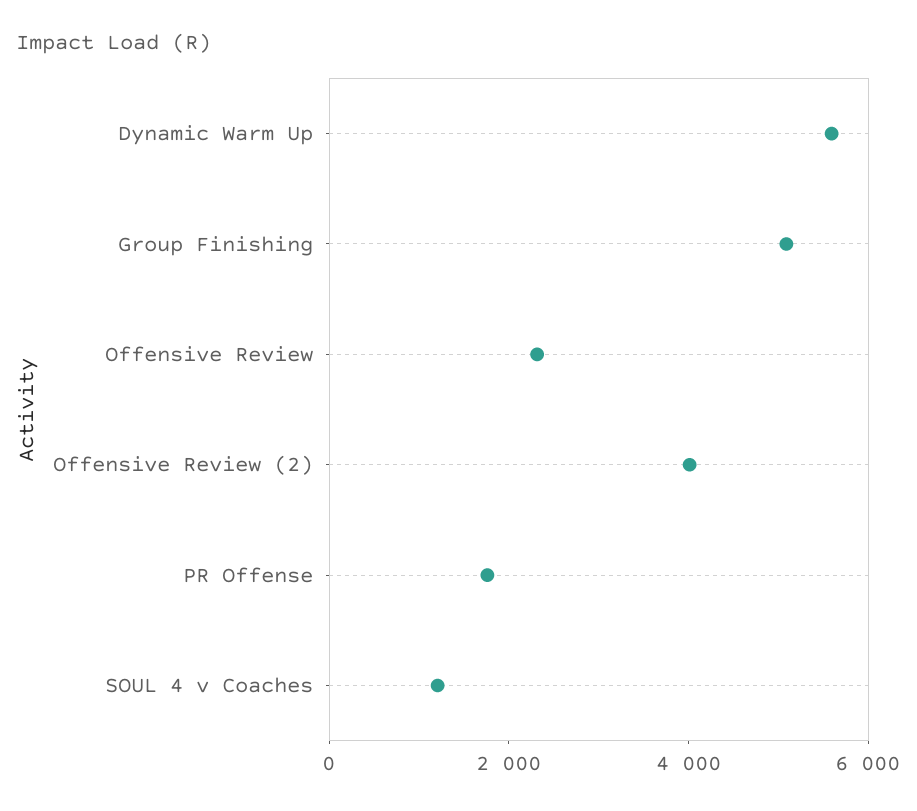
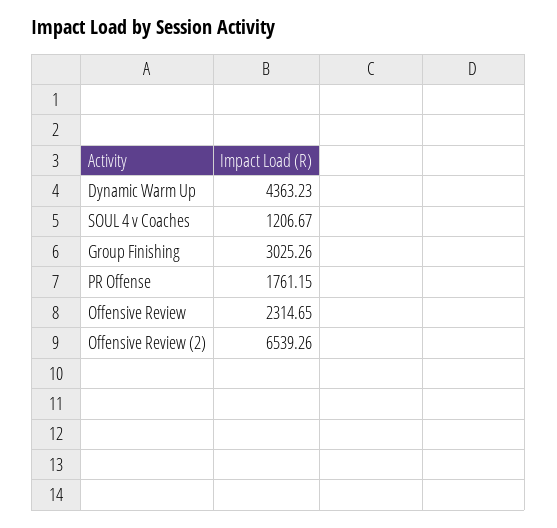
Dynamic Warm Up: 5500 -> 4363.23
Group Finishing: 5000 -> 3025.26
Offensive Review (2): 4000 -> 6539.26

